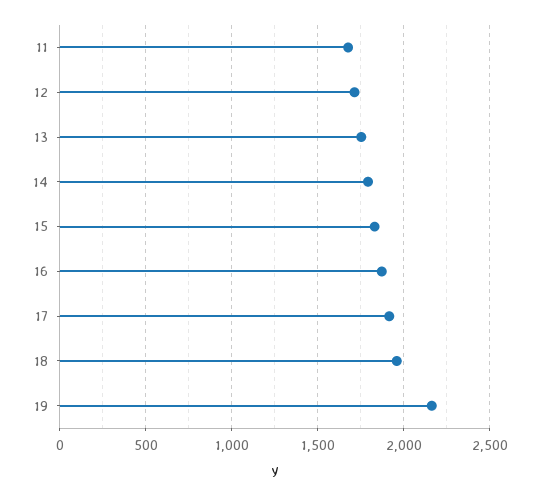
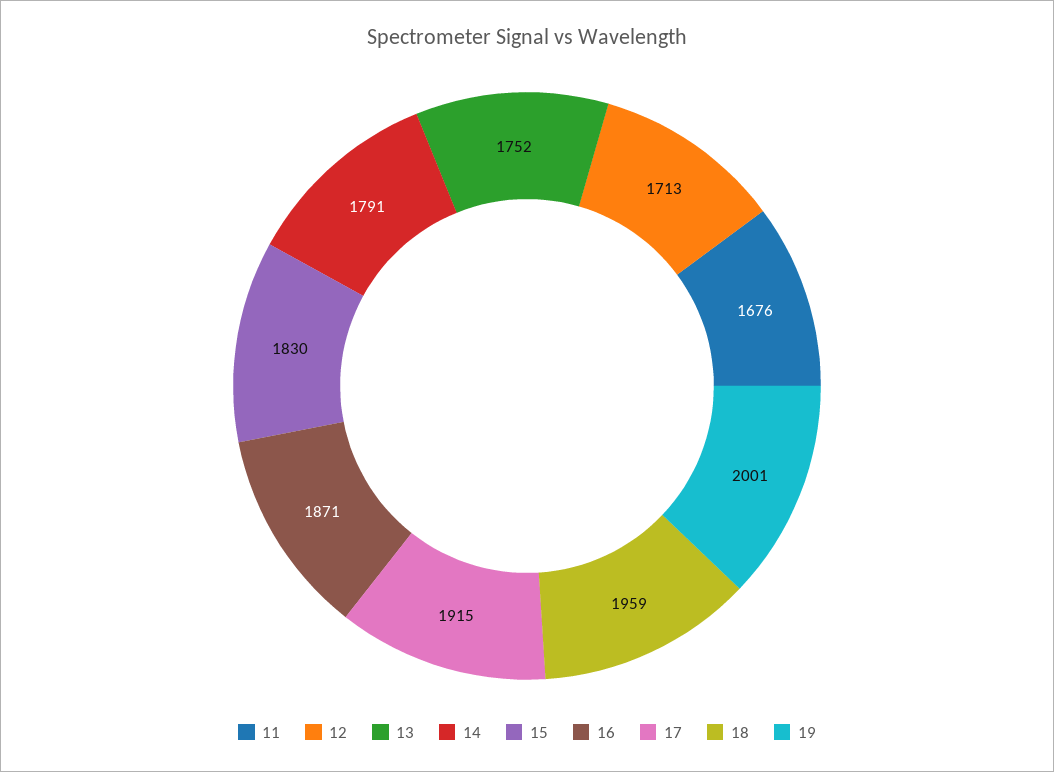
19: 2150 -> 2001

